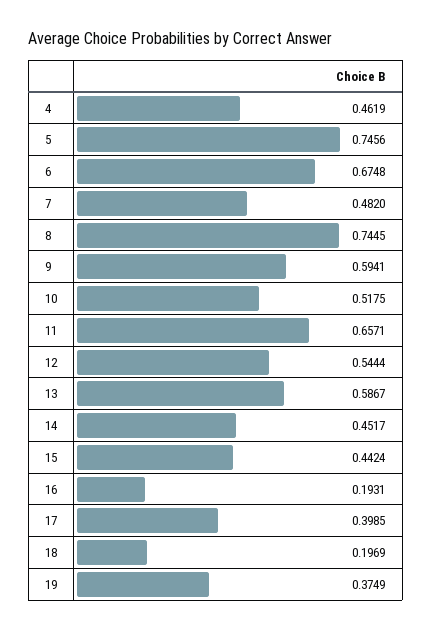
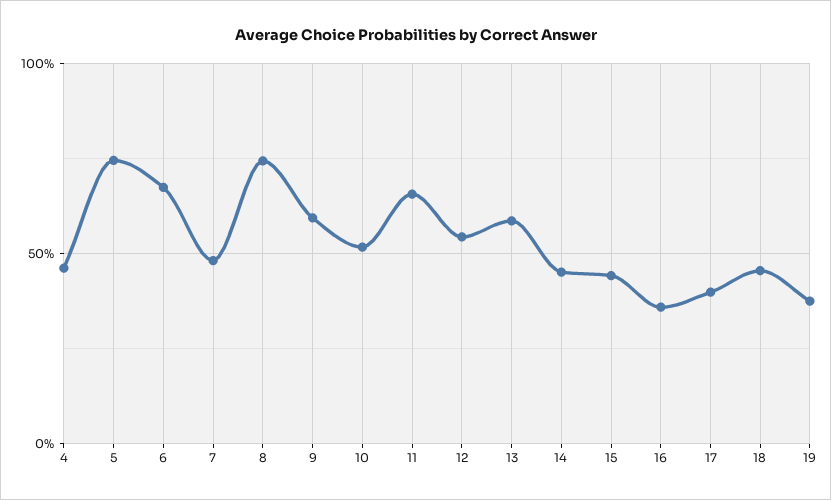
16: 0.1931 -> 0.35
18: 0.1969 -> 0.45

